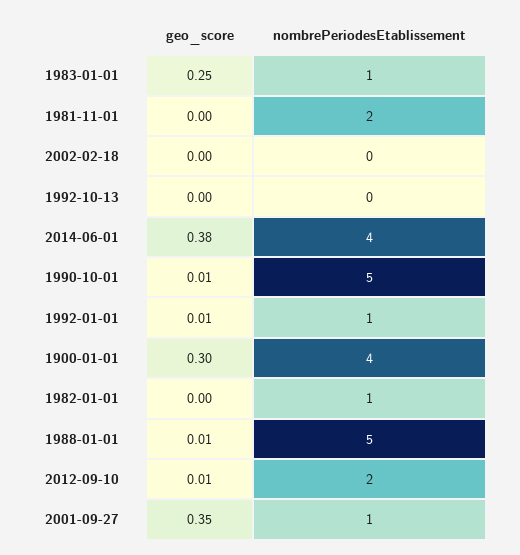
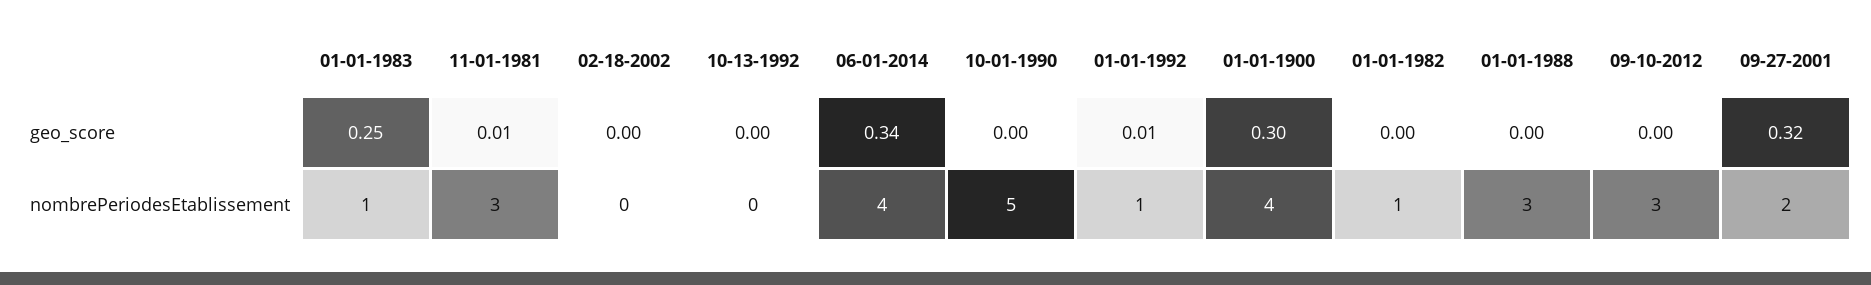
geo_score, 1981-11-01: 0 -> 0.01
nombrePeriodesEtablissement, 1981-11-01: 2 -> 3
geo_score, 2014-06-01: 0.38 -> 0.34
geo_score, 1990-10-01: 0.01 -> 0
geo_score, 1988-01-01: 0.01 -> 0
nombrePeriodesEtablissement, 1988-01-01: 5 -> 3
geo_score, 2012-09-10: 0.01 -> 0
nombrePeriodesEtablissement, 2012-09-10: 2 -> 3
geo_score, 2001-09-27: 0.35 -> 0.32
nombrePeriodesEtablissement, 2001-09-27: 1 -> 2

